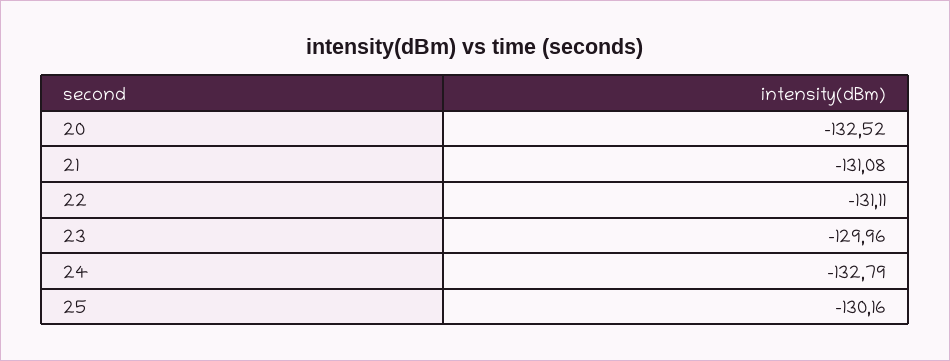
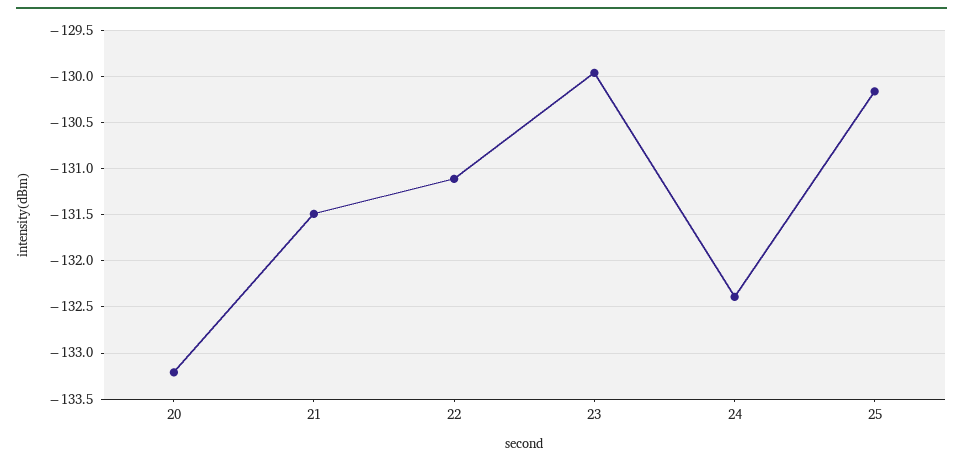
20: -132.52 -> -133.2
21: -131.08 -> -131.5
24: -132.79 -> -132.4

